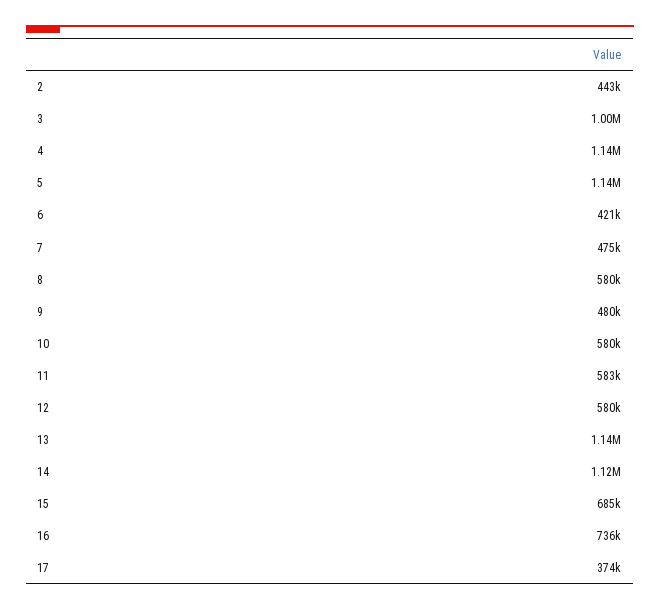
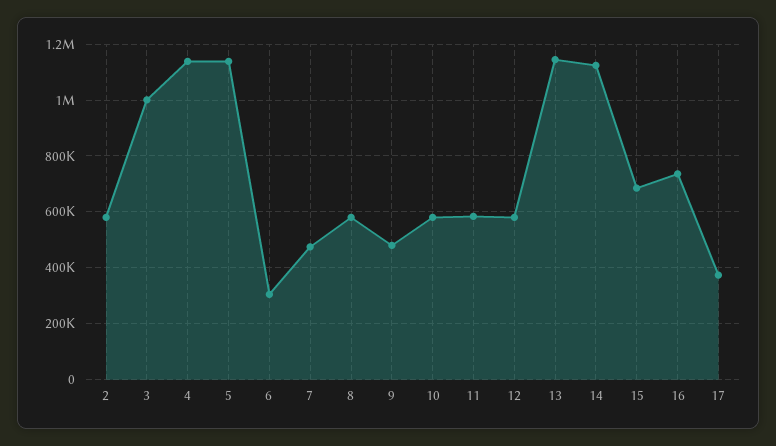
2: 443000 -> 575000
6: 421000 -> 300000

